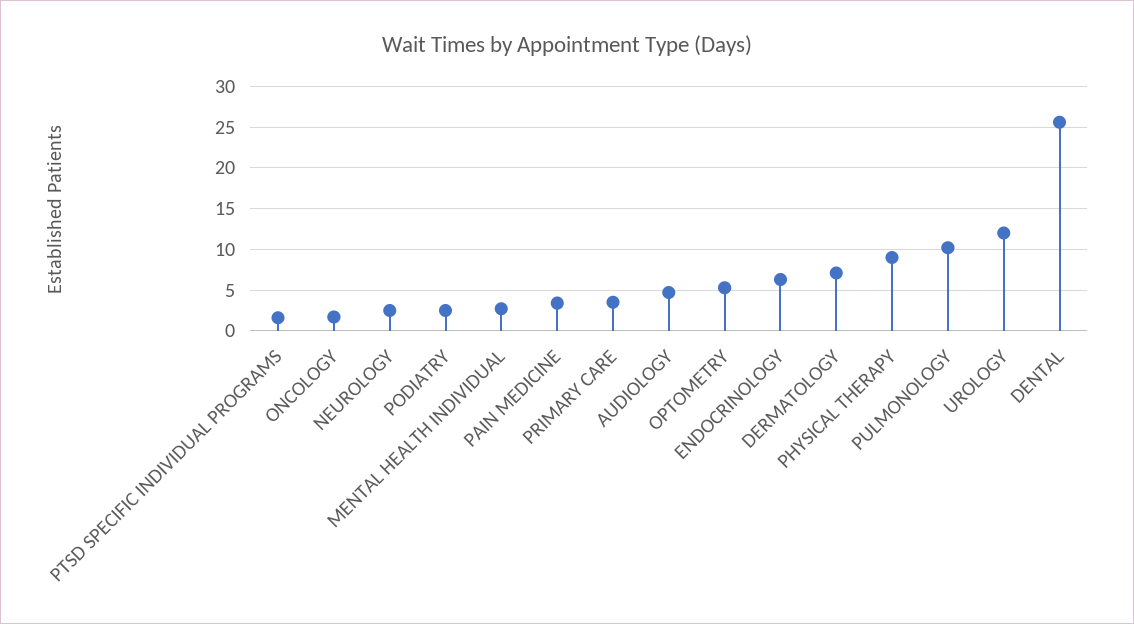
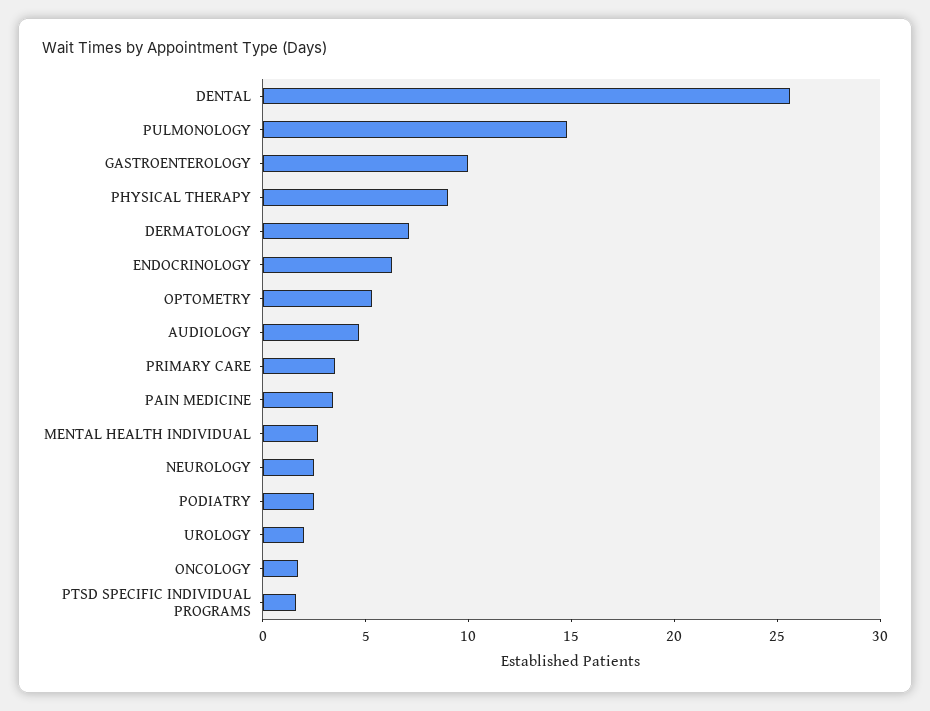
PULMONOLOGY: 10 -> 15
UROLOGY: 12 -> 2
GASTROENTEROLOGY: none -> 10

